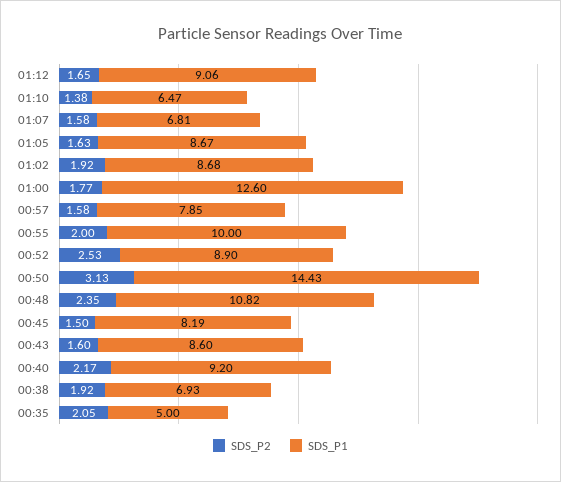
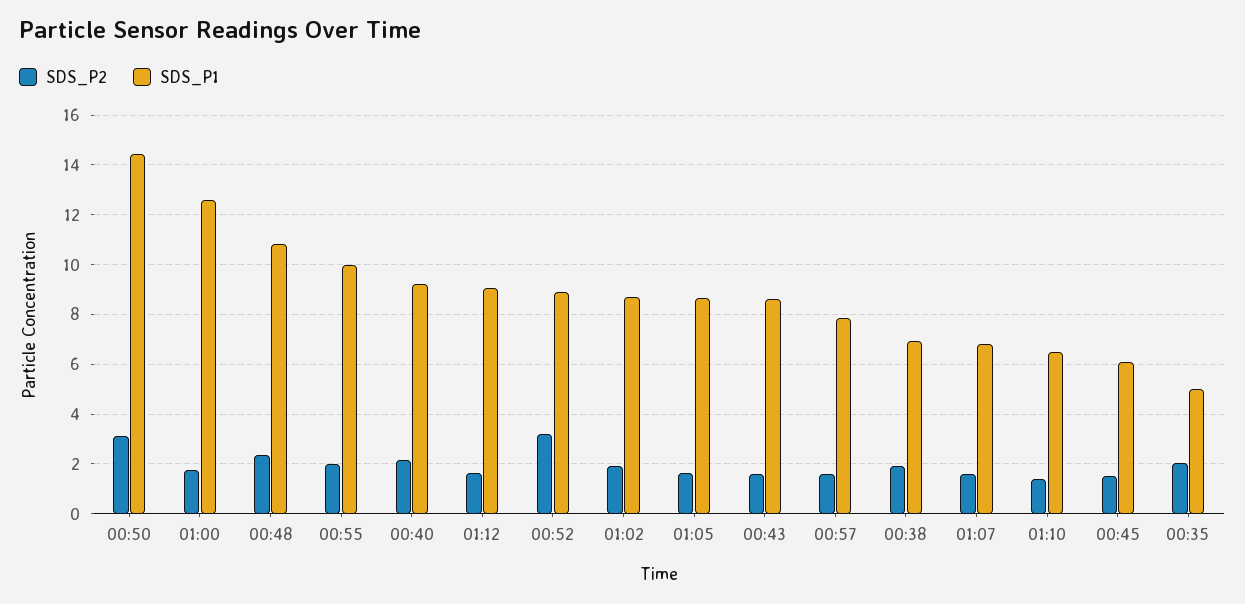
SDS_P2, 00:52: 2.53 -> 3.25
SDS_P1, 00:45: 8.19 -> 6

